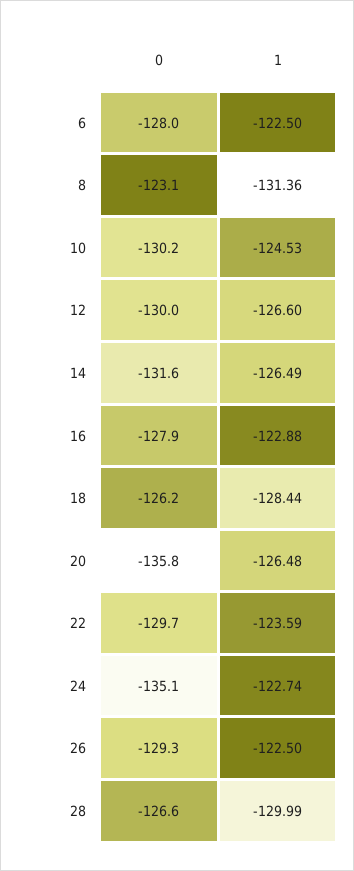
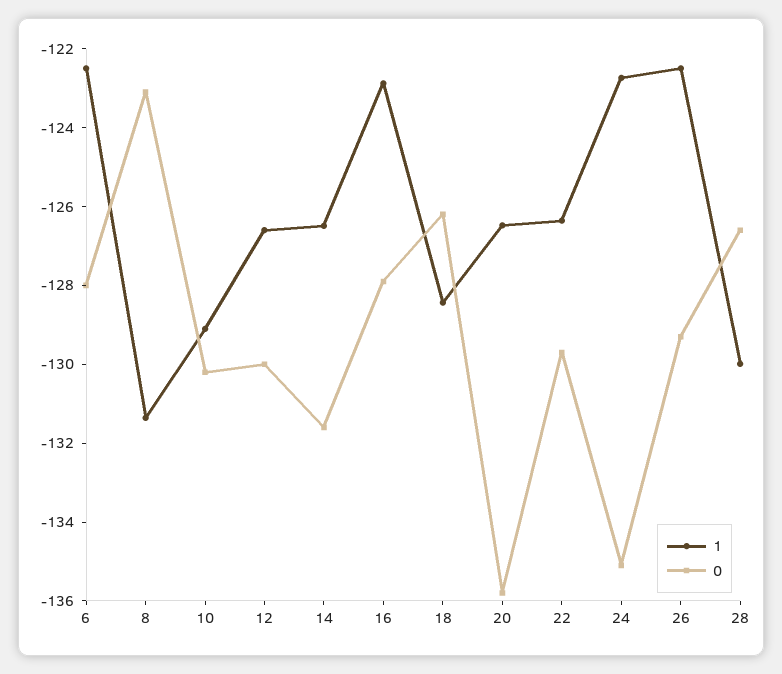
1, 10: -124.53 -> -129
1, 22: -123.59 -> -126.5

